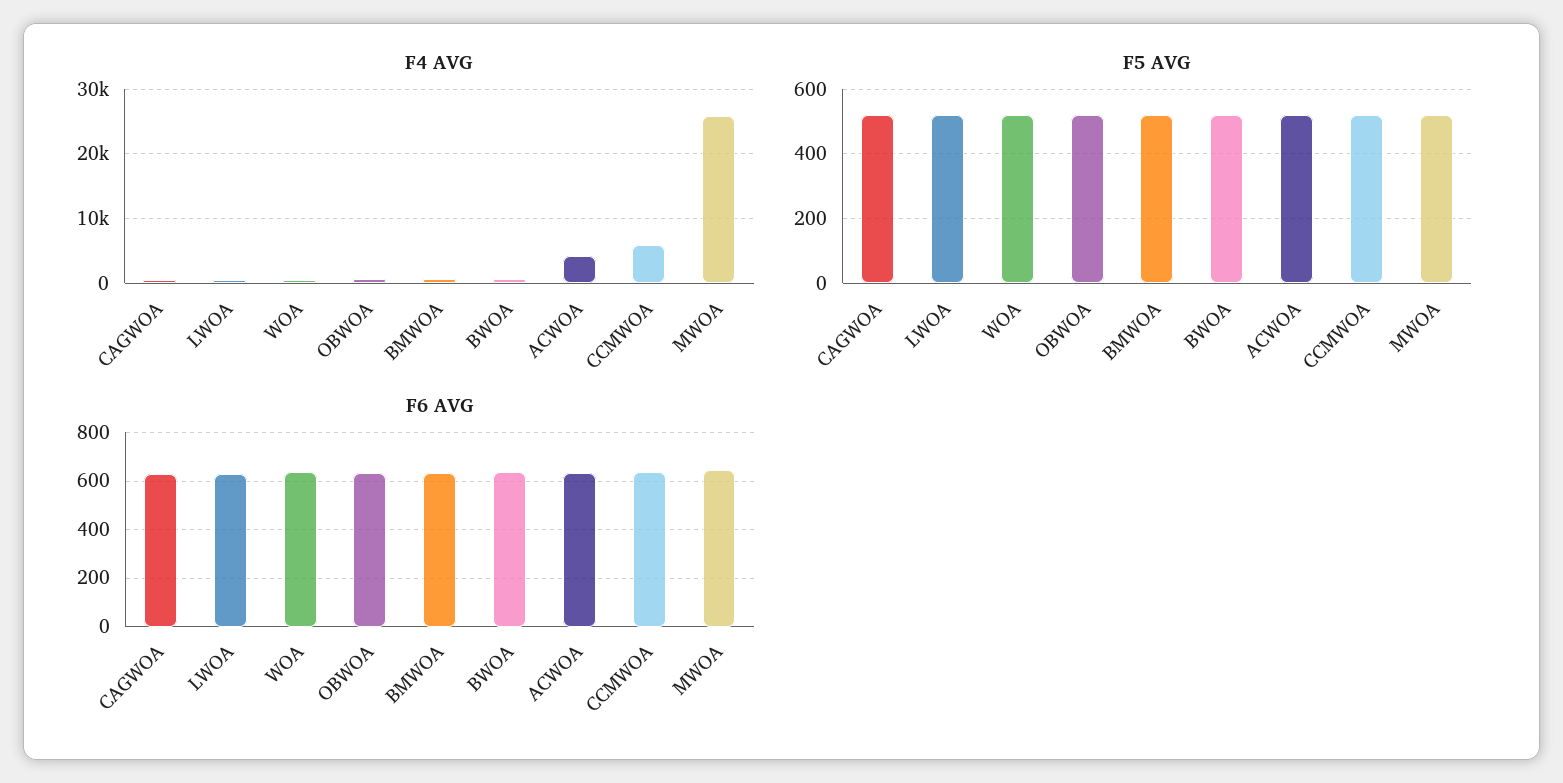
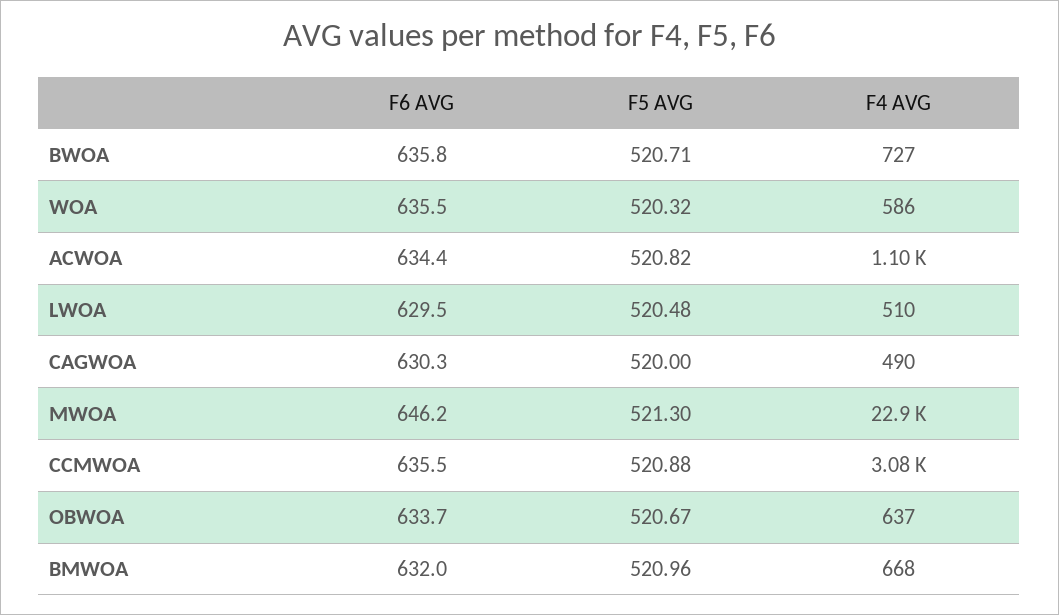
F4 AVG, ACWOA: 4000 -> 1100
F4 AVG, CCMWOA: 6000 -> 3080
F4 AVG, MWOA: 26000 -> 22900

